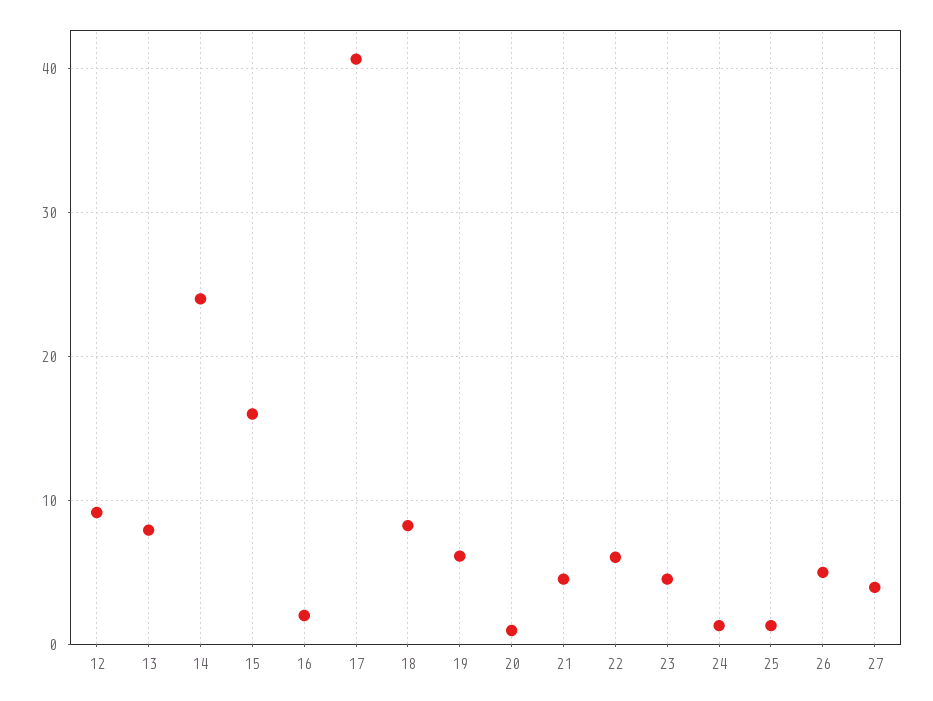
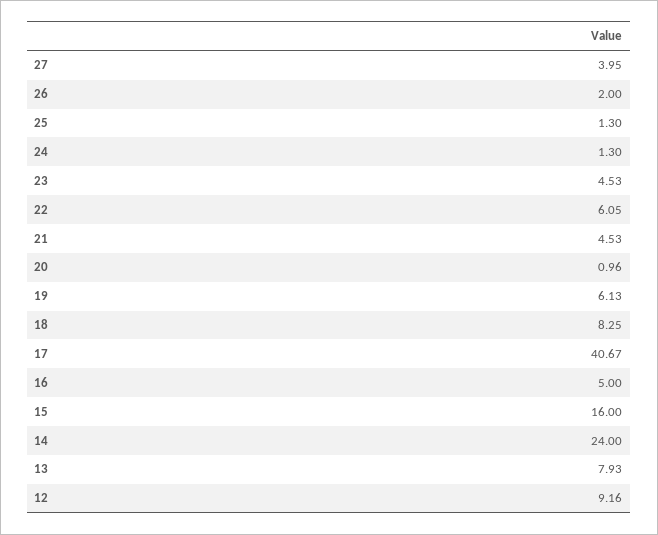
16: 2 -> 5
26: 5 -> 2

